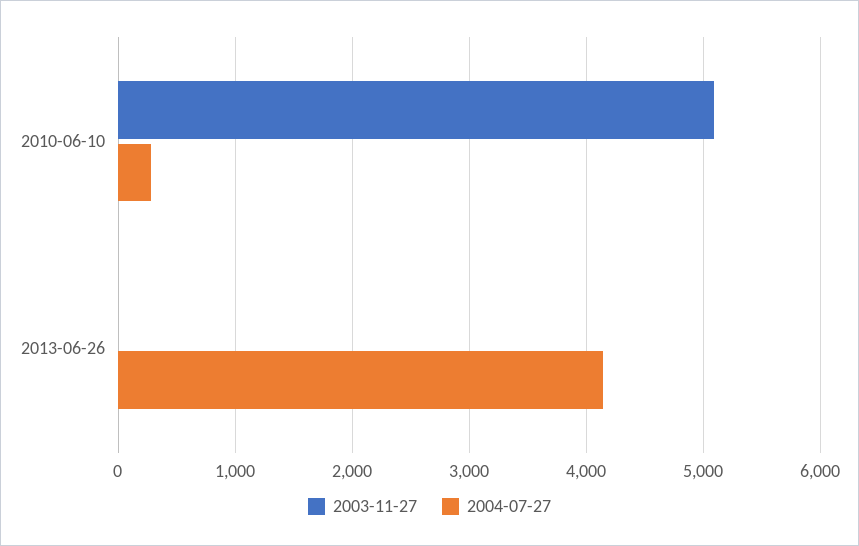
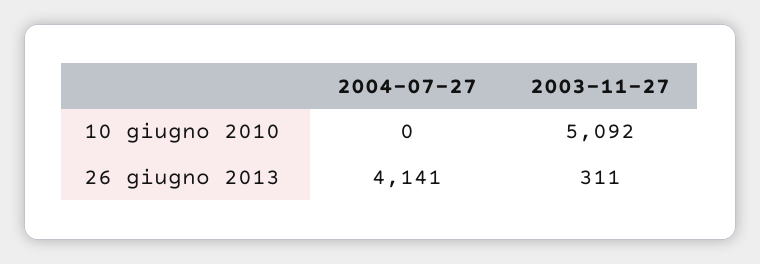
2004-07-27, 2010-06-10: 300 -> 0
2003-11-27, 2013-06-26: 0 -> 311

